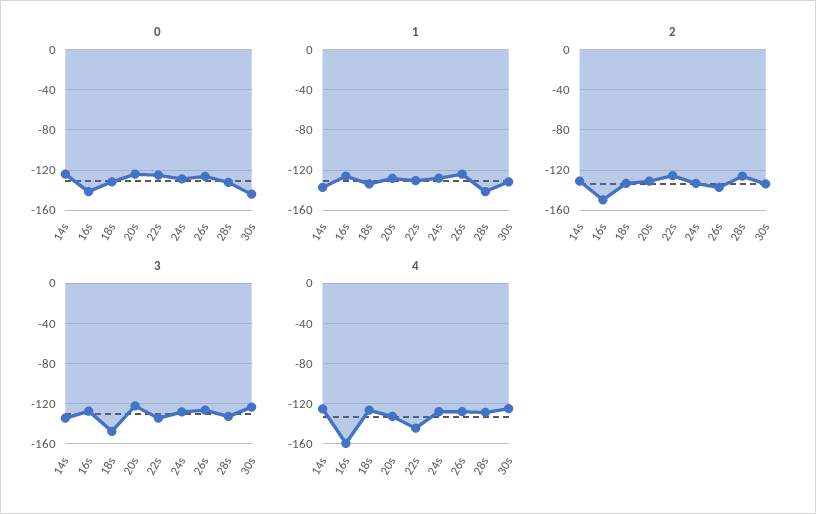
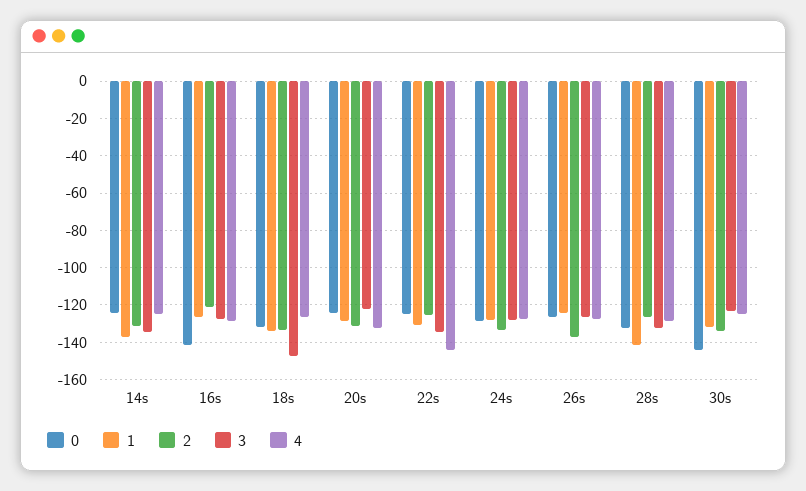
2, 16s: -150 -> -120
4, 16s: -160 -> -130

